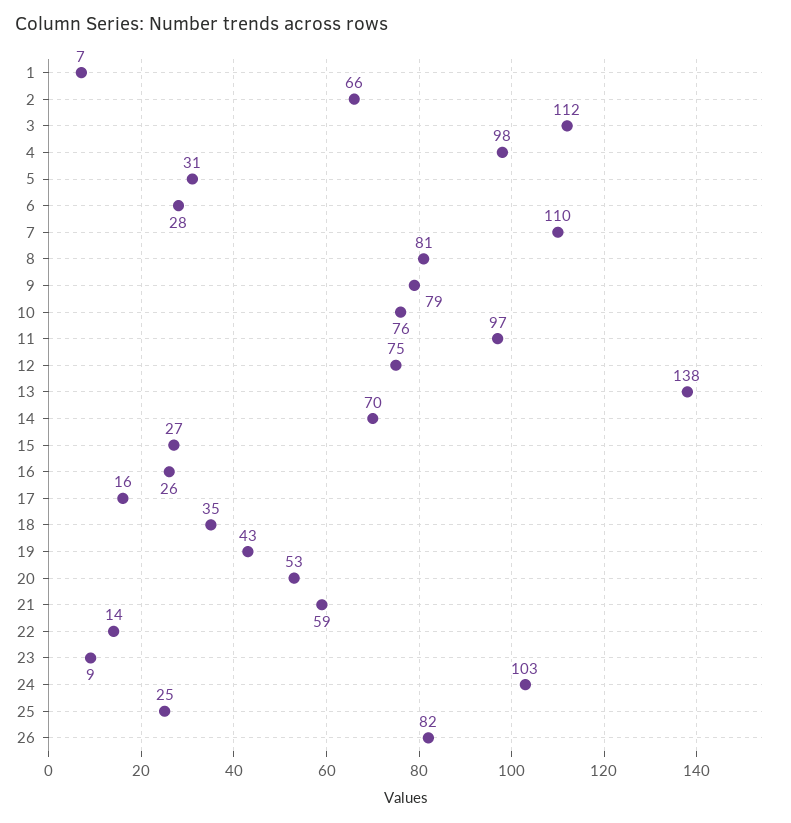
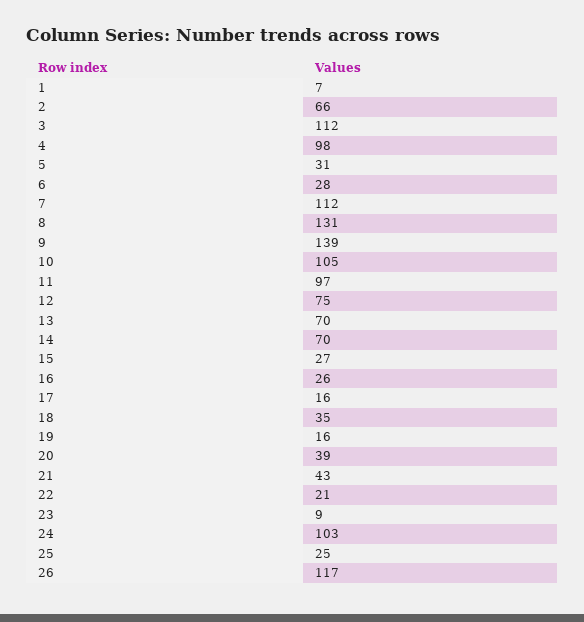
7: 110 -> 112
8: 81 -> 131
9: 79 -> 139
10: 76 -> 105
13: 138 -> 70
19: 43 -> 16
20: 53 -> 39
21: 59 -> 43
22: 14 -> 21
26: 82 -> 117

